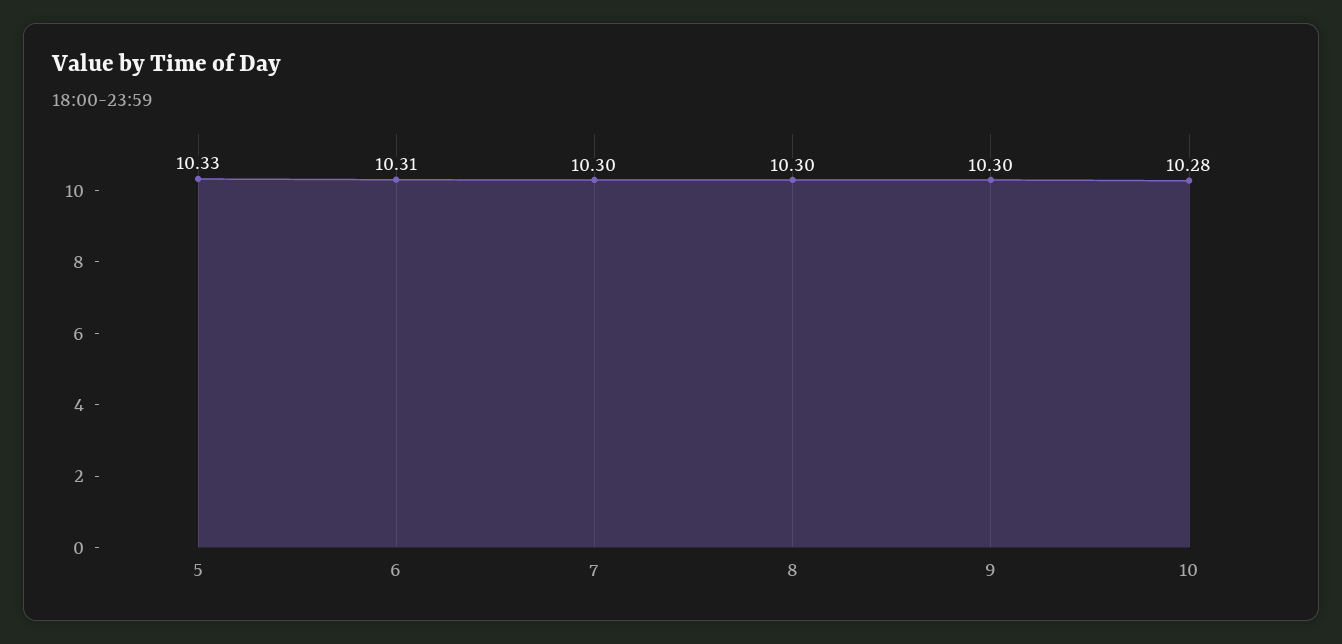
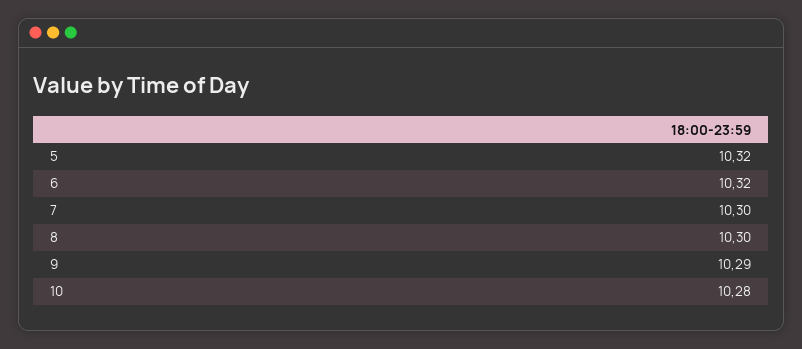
5: 10.33 -> 10.32
6: 10.31 -> 10.32
9: 10.3 -> 10.29

